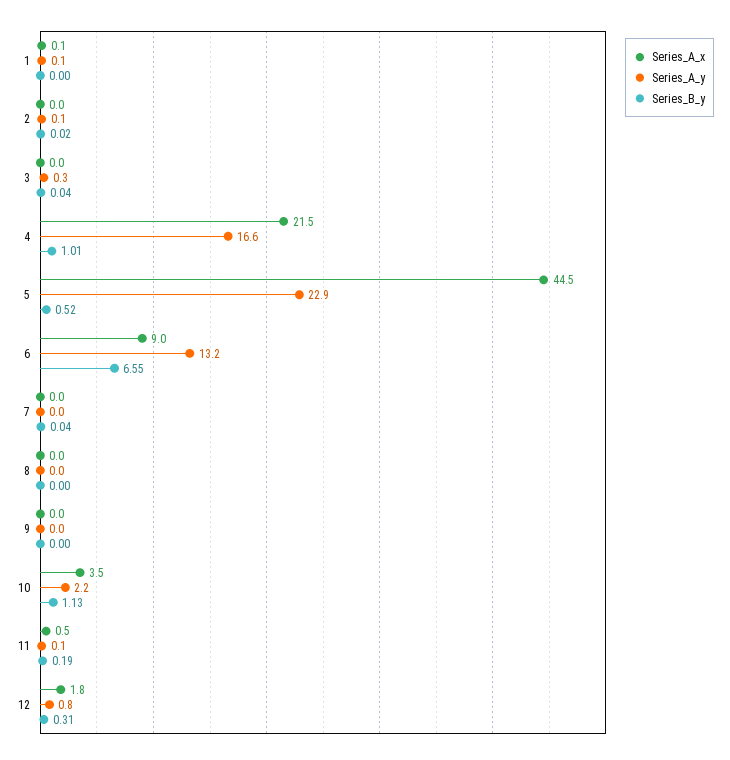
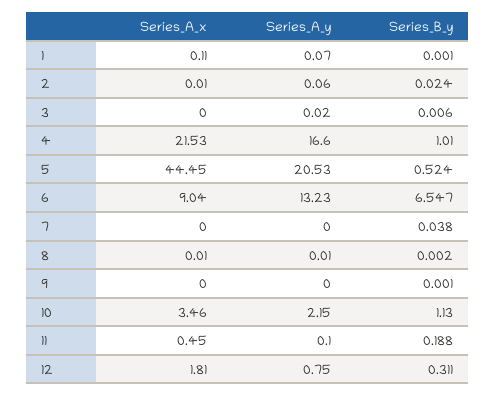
Series_A_y, 3: 0.3 -> 0.02
Series_B_y, 3: 0.04 -> 0.006
Series_A_y, 5: 22.9 -> 20.53

